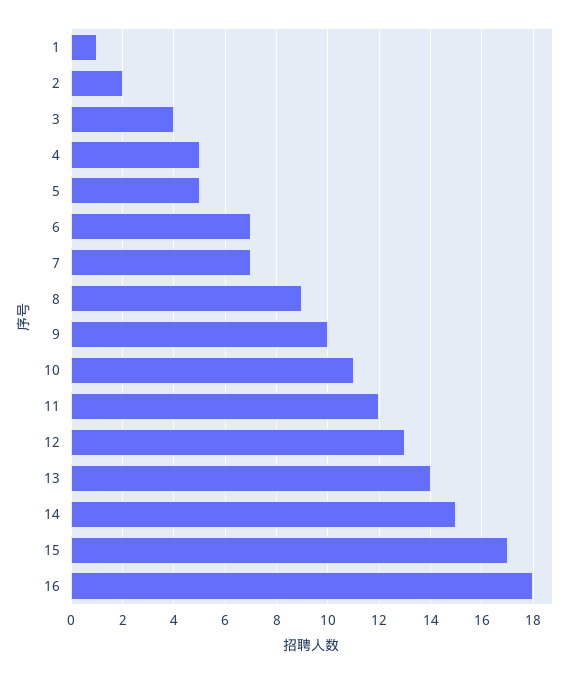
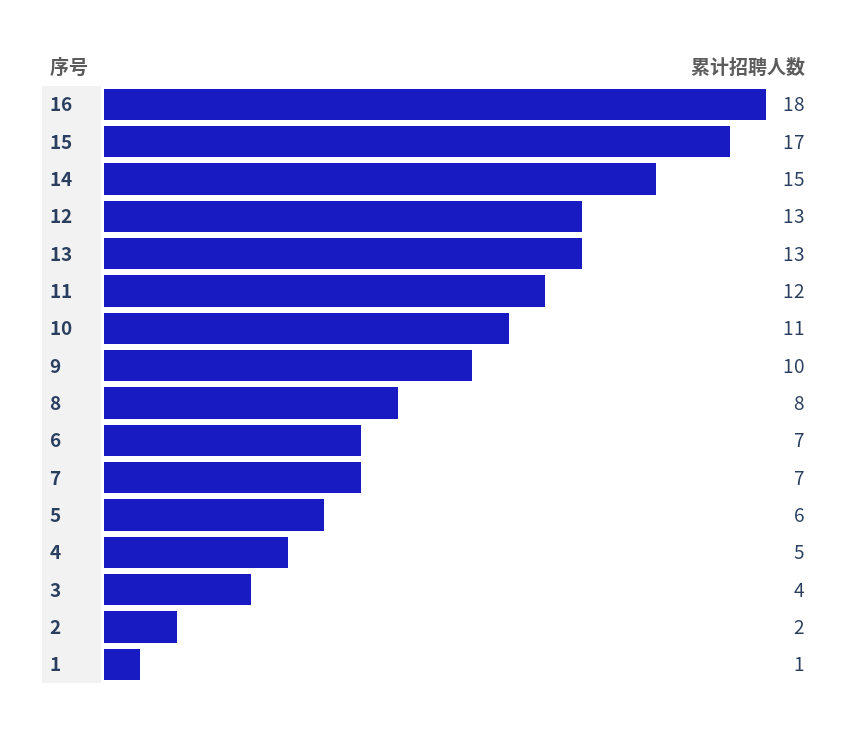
5: 5 -> 6
8: 9 -> 8
13: 14 -> 13

